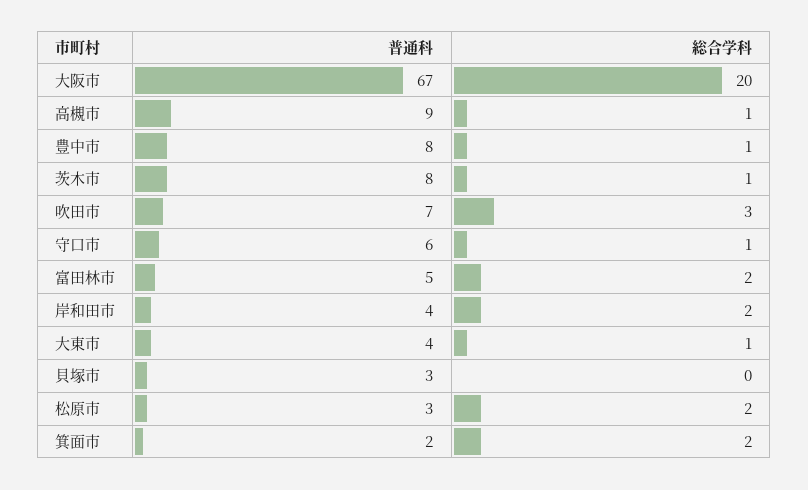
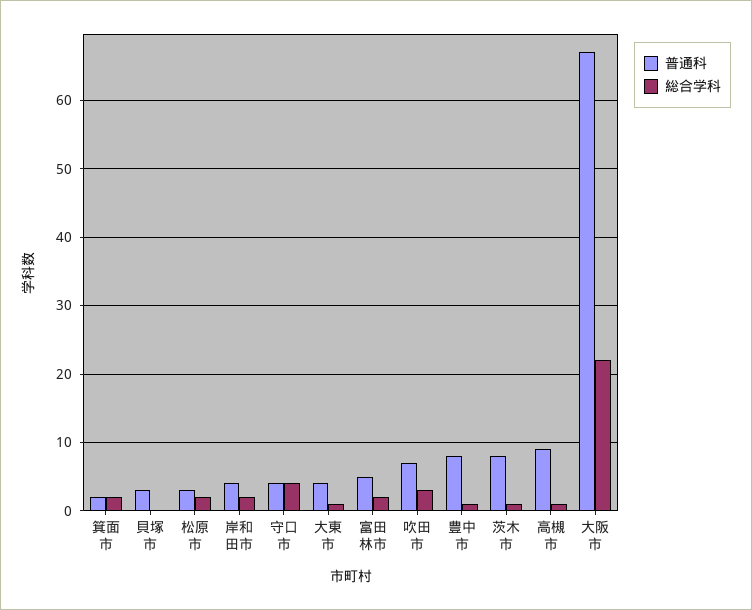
総合学科, 大阪市: 20 -> 22
普通科, 守口市: 6 -> 4
総合学科, 守口市: 1 -> 4

